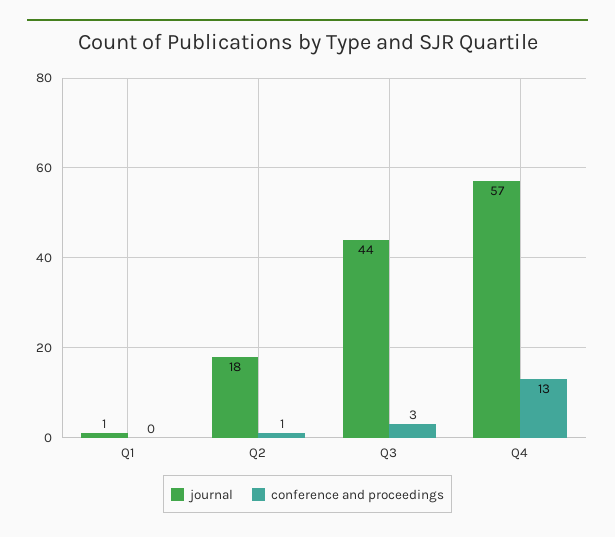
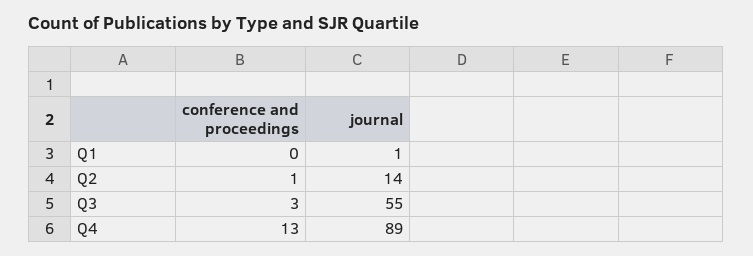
journal, Q2: 18 -> 14
journal, Q3: 44 -> 55
journal, Q4: 57 -> 89

